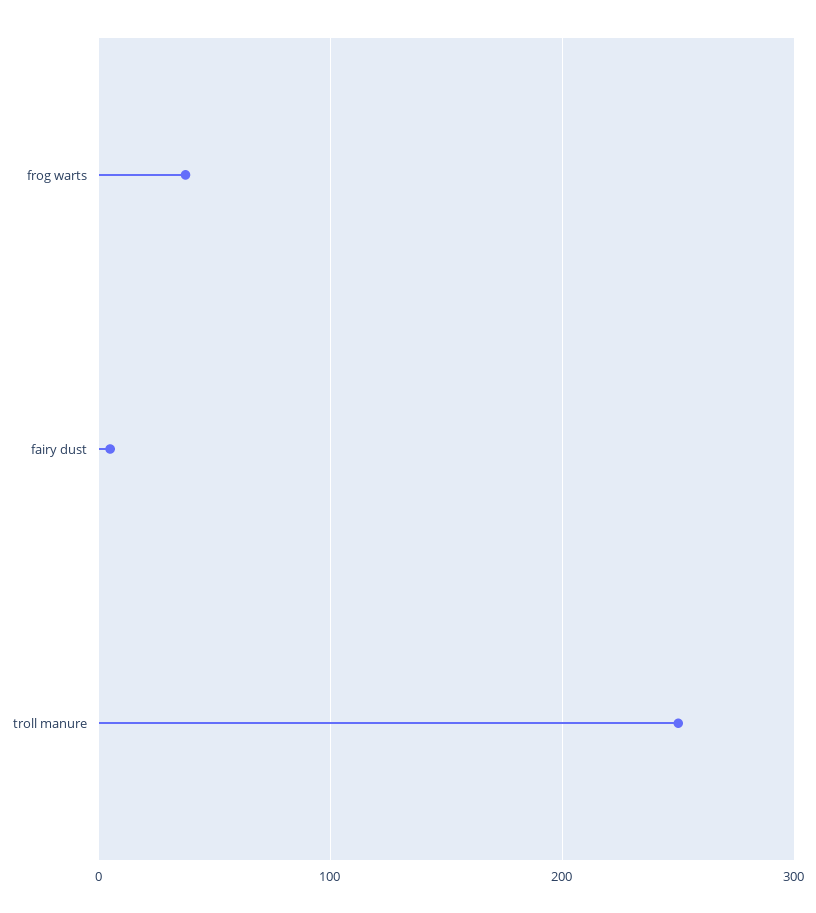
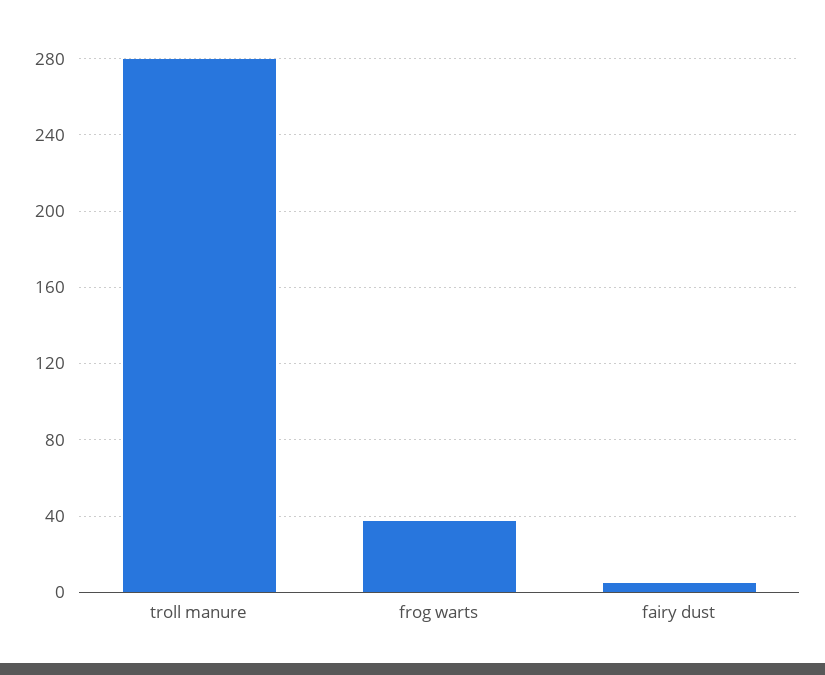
troll manure: 250 -> 280

